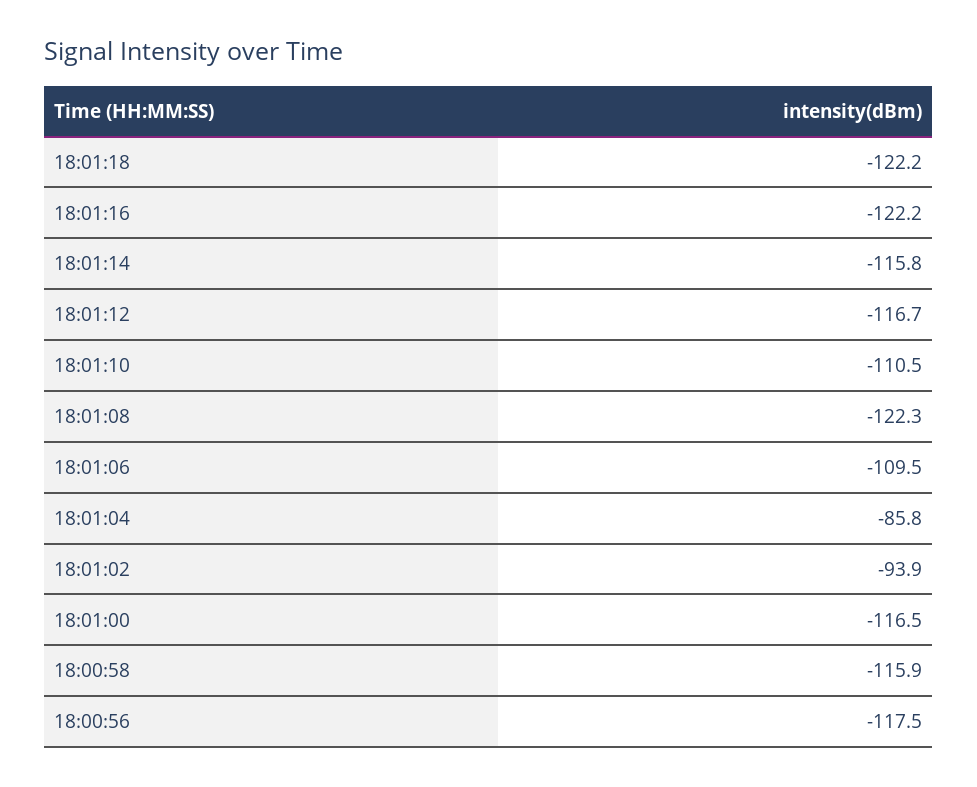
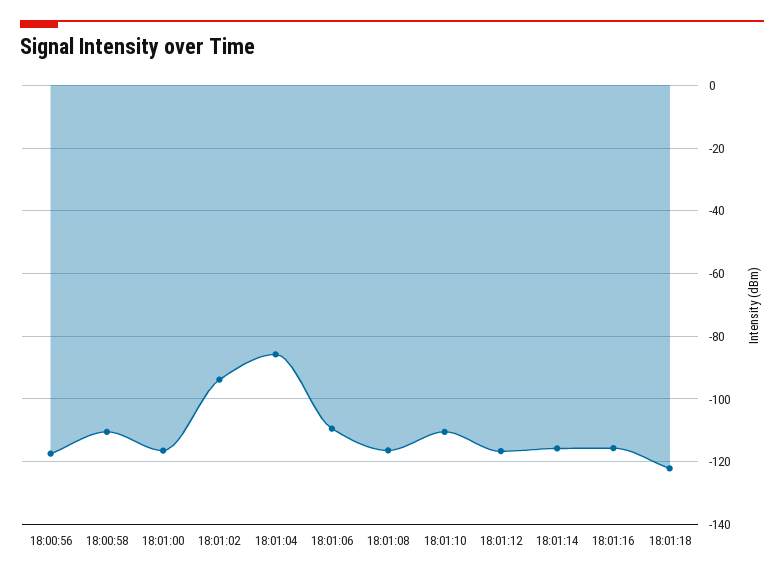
18:01:16: -122.2 -> -116
18:01:08: -122.3 -> -116
18:00:58: -115.9 -> -110

